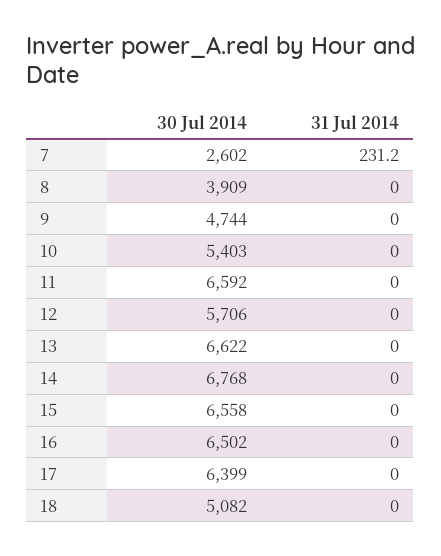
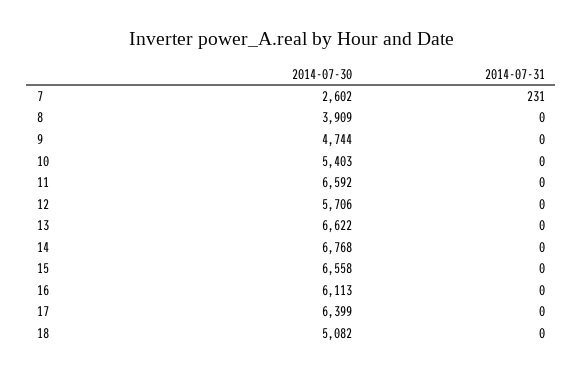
30 Jul 2014, 16: 6502 -> 6113

